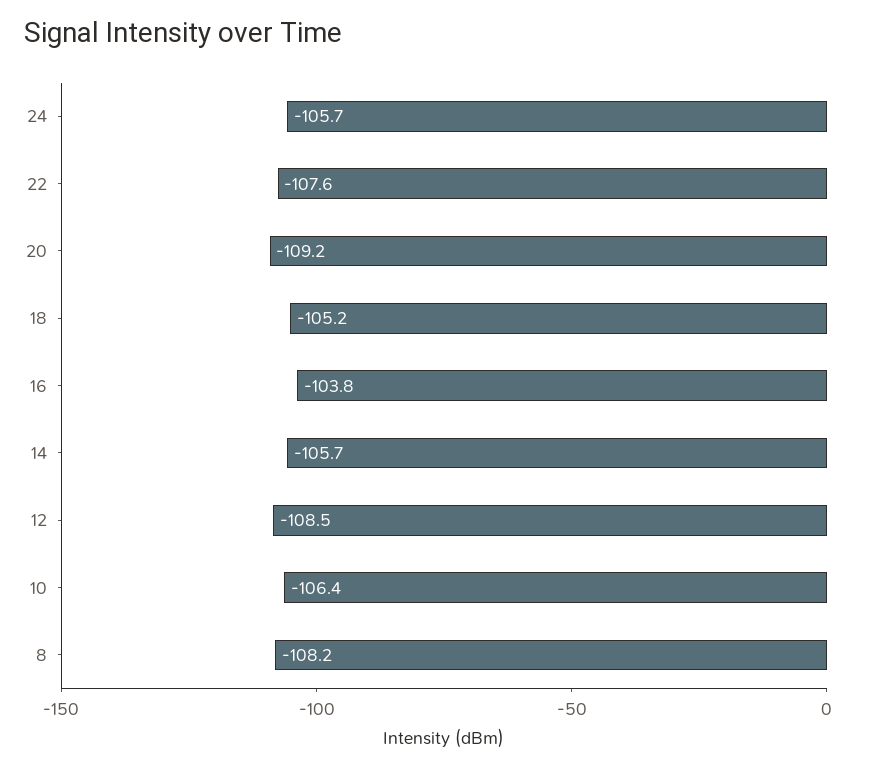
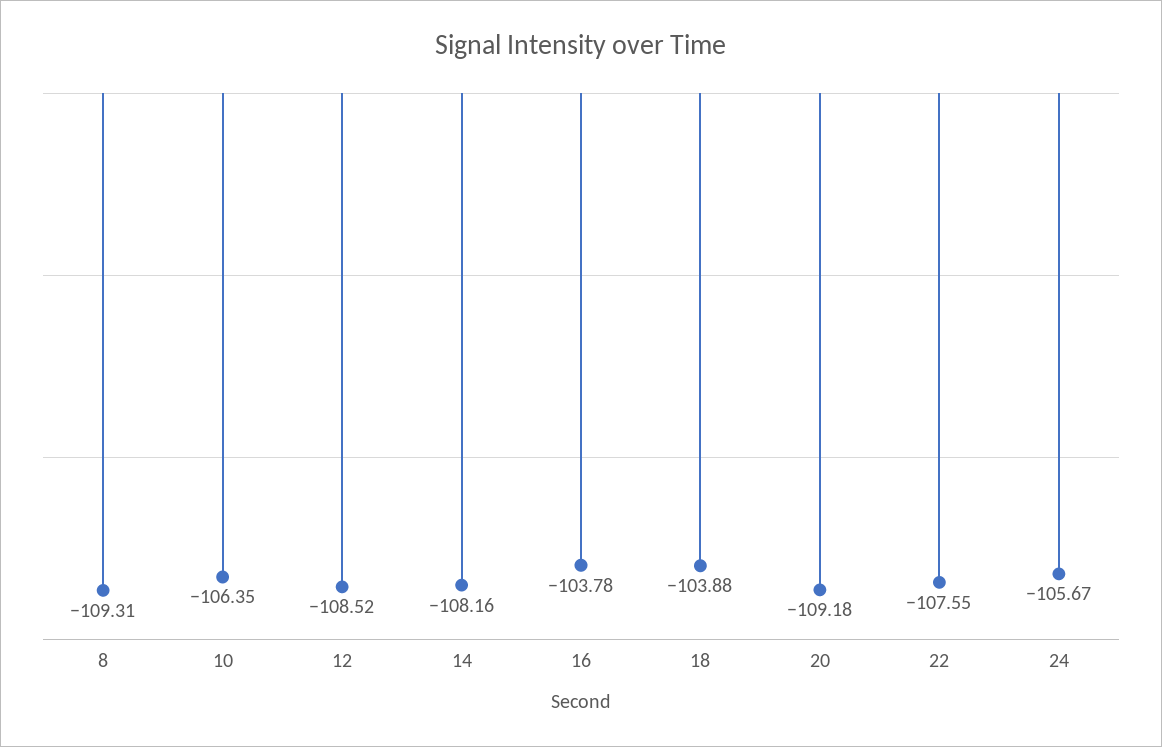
18: -105.2 -> -103.88
14: -105.7 -> -108.16
8: -108.2 -> -109.31

